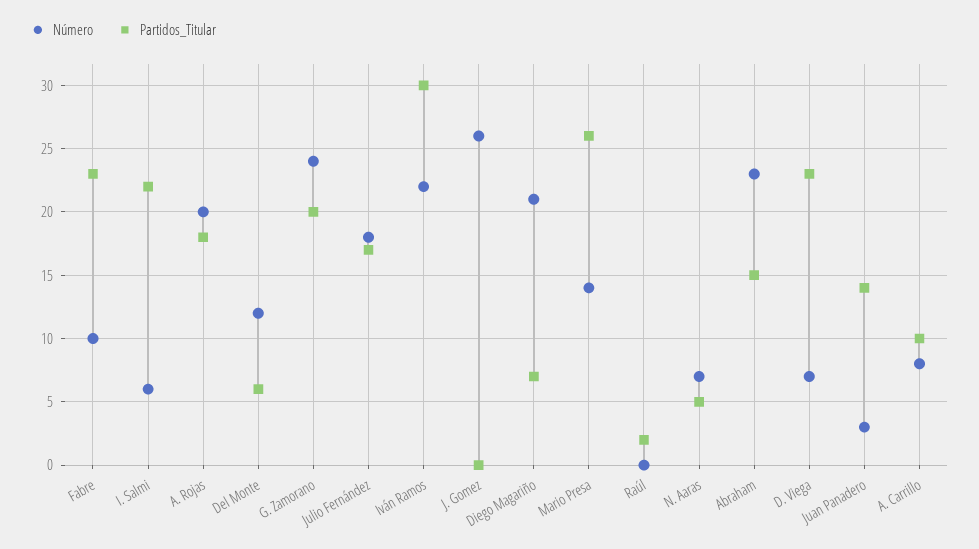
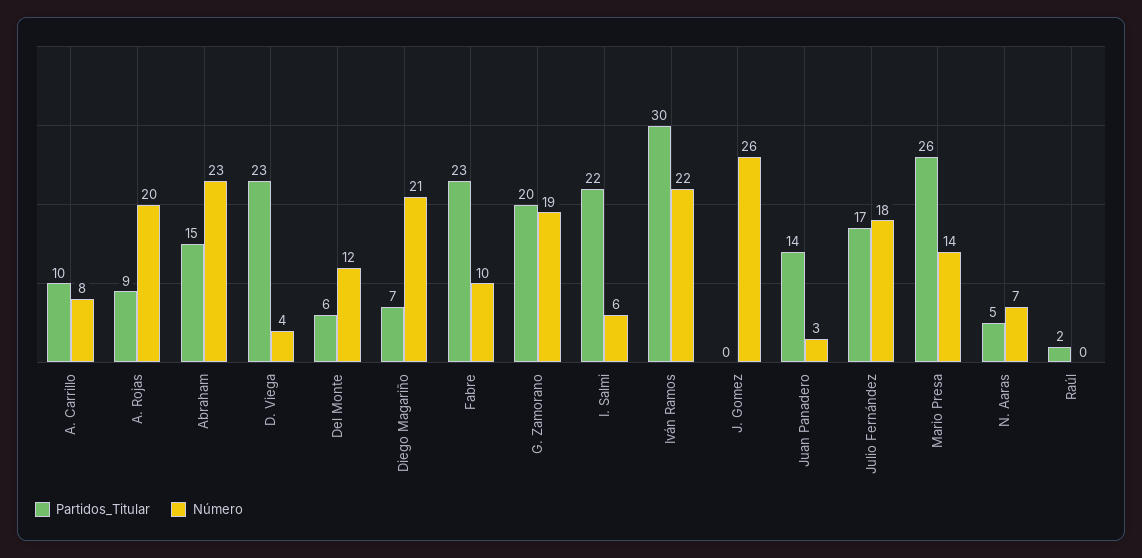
Partidos_Titular, A. Rojas: 18 -> 9
Número, G. Zamorano: 24 -> 19
Número, D. Viega: 7 -> 4

